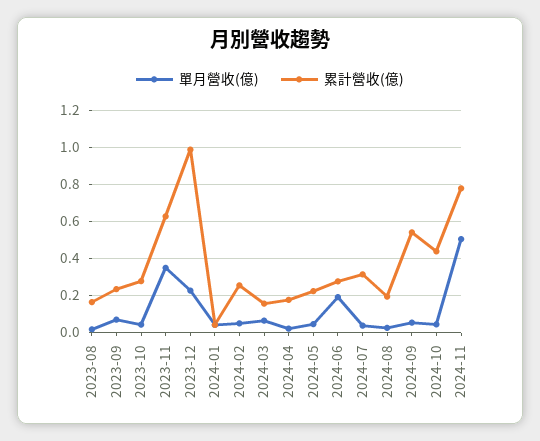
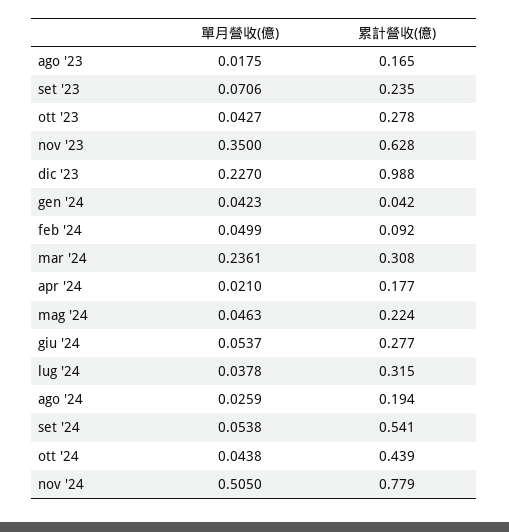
累計營收(億), 2024-02: 0.25 -> 0.092
單月營收(億), 2024-03: 0.05 -> 0.2361
累計營收(億), 2024-03: 0.15 -> 0.308
單月營收(億), 2024-06: 0.2 -> 0.0537

